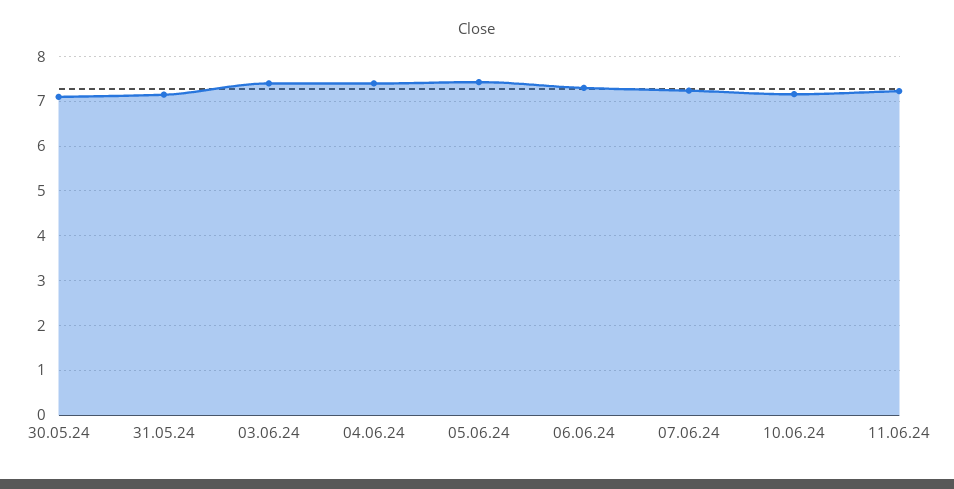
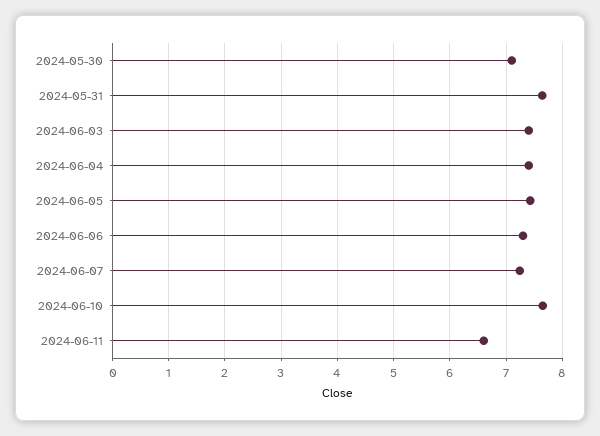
31.05.24: 7.2 -> 7.6
10.06.24: 7.2 -> 7.6
11.06.24: 7.2 -> 6.6

